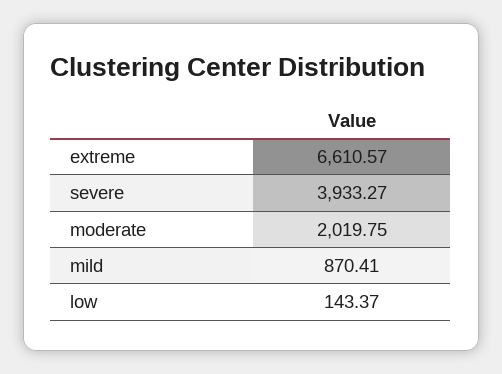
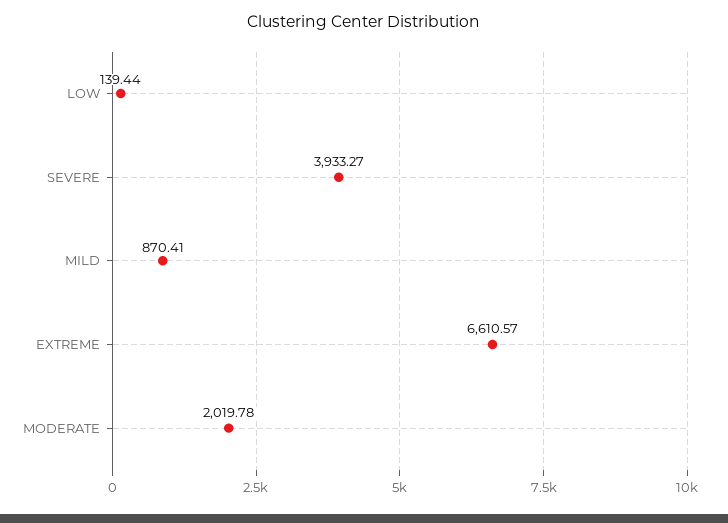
moderate: 2019.75 -> 2019.78
low: 143.37 -> 139.44

